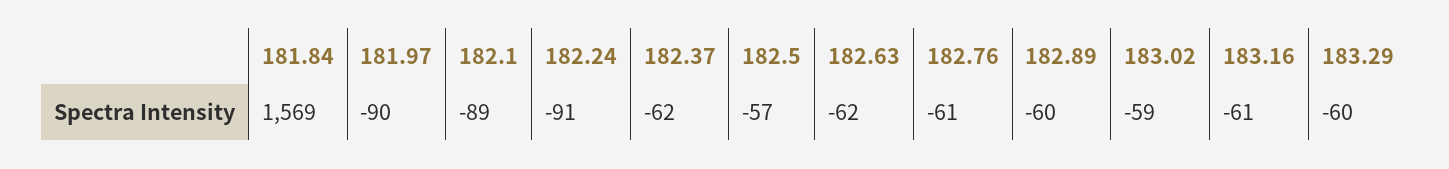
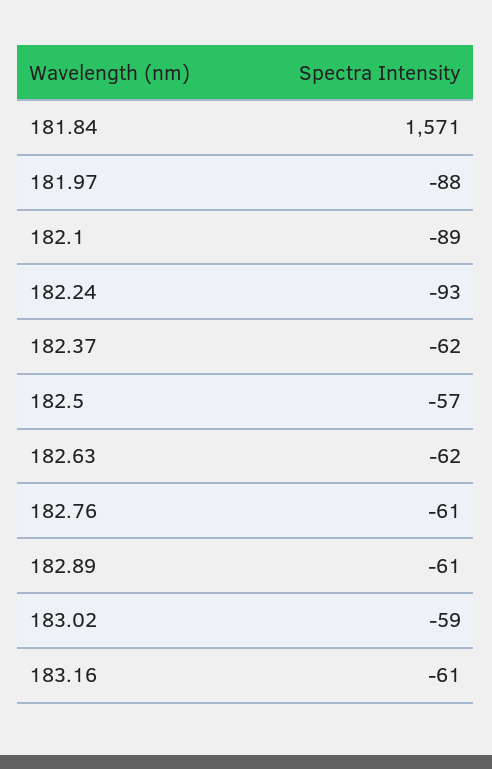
181.84: 1569 -> 1571
181.97: -90 -> -88
182.24: -91 -> -93
182.89: -60 -> -61
183.29: -60 -> none

